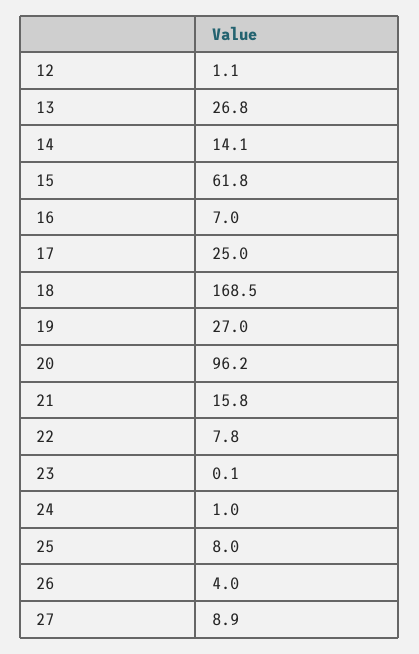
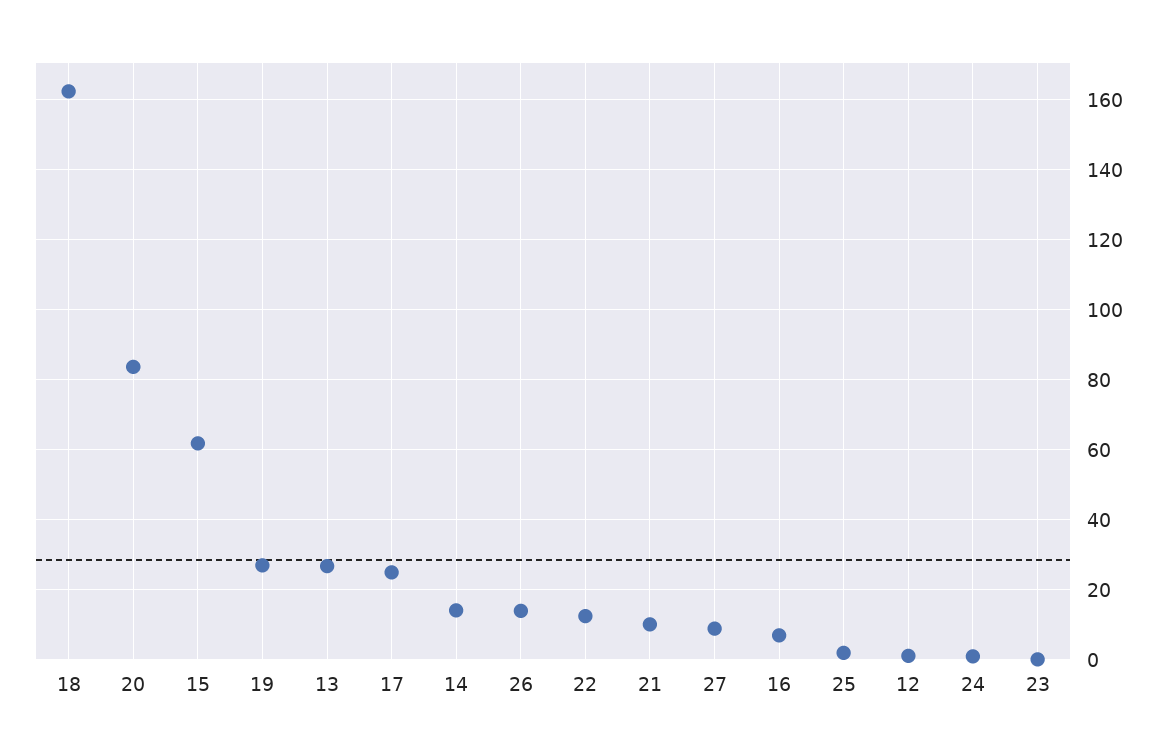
18: 168.5 -> 162
20: 96.2 -> 84
21: 15.8 -> 10
22: 7.8 -> 12
25: 8 -> 2
26: 4 -> 14

